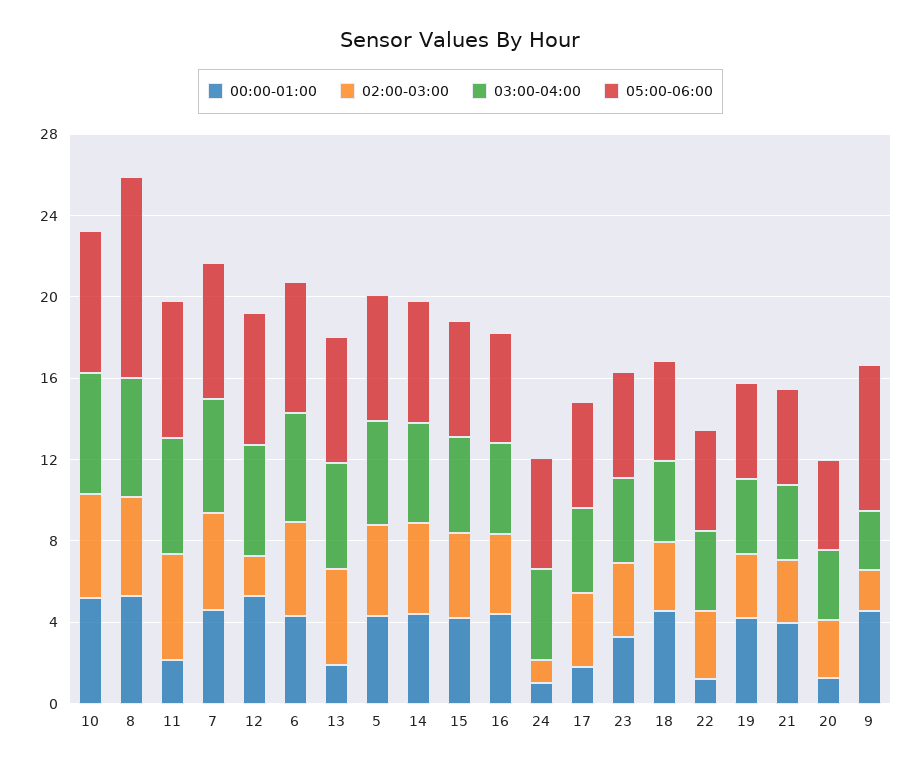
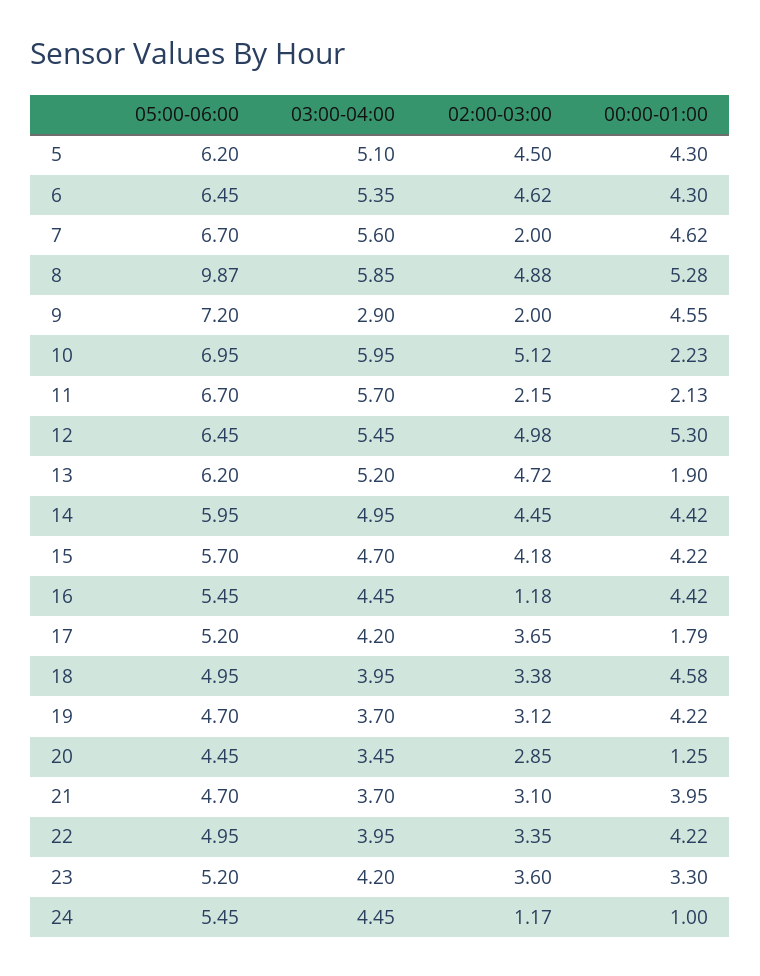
00:00-01:00, 10: 5 -> 2.23
02:00-03:00, 11: 5 -> 2.15
02:00-03:00, 7: 5 -> 2
02:00-03:00, 12: 2 -> 4.98
02:00-03:00, 16: 4 -> 1.18
00:00-01:00, 22: 1 -> 4.22

